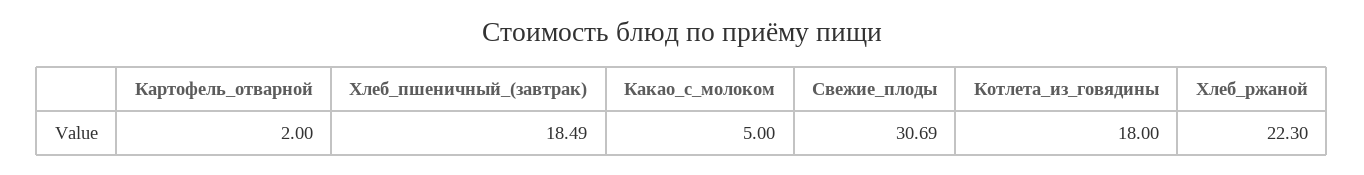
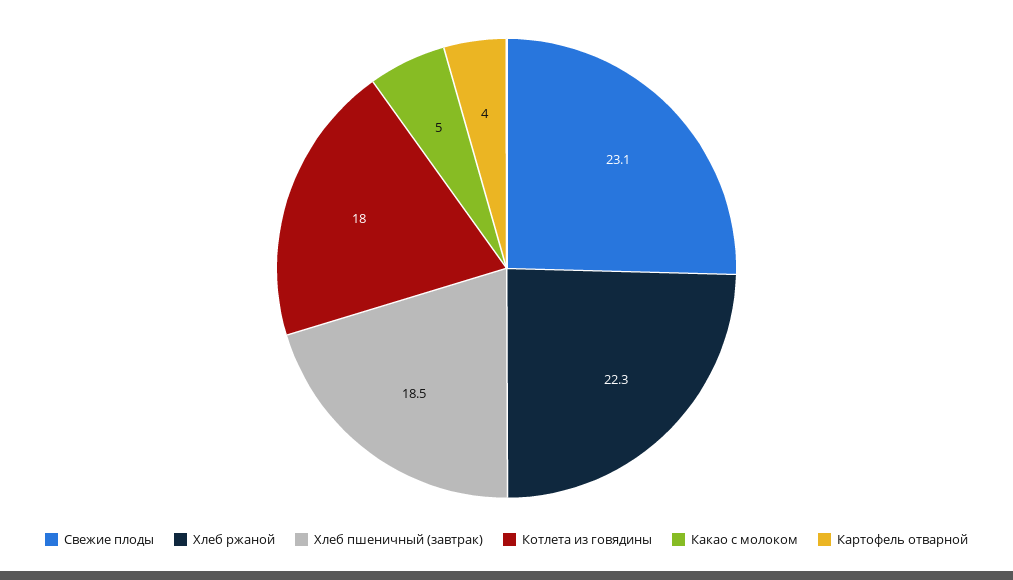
Картофель_отварной: 2 -> 4
Свежие_плоды: 30.69 -> 23.1

